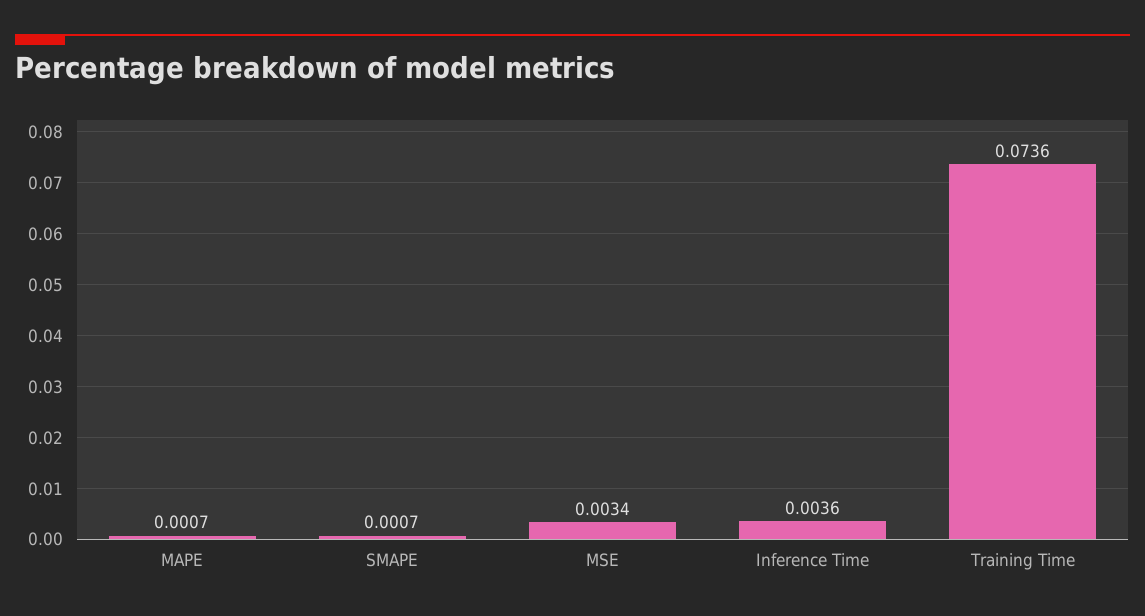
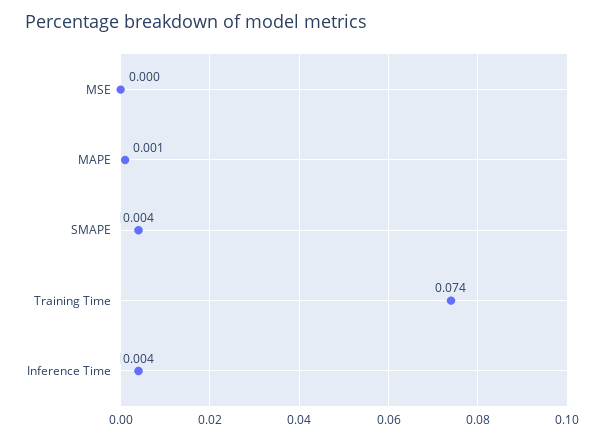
SMAPE: 0.0007 -> 0.004
MSE: 0.0034 -> 0

